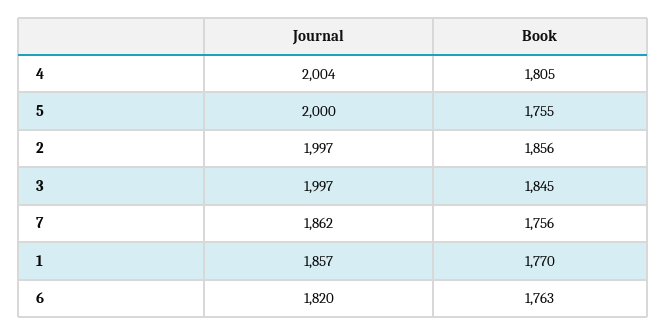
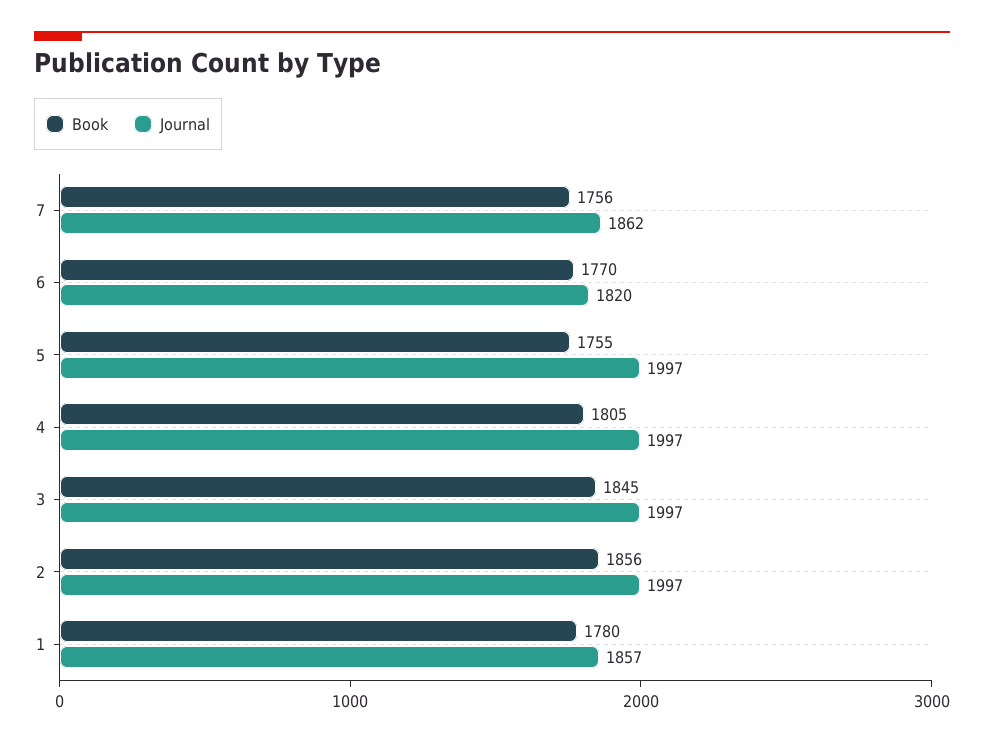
Journal, 4: 2004 -> 1997
Journal, 5: 2000 -> 1997
Book, 1: 1770 -> 1780
Book, 6: 1763 -> 1770

